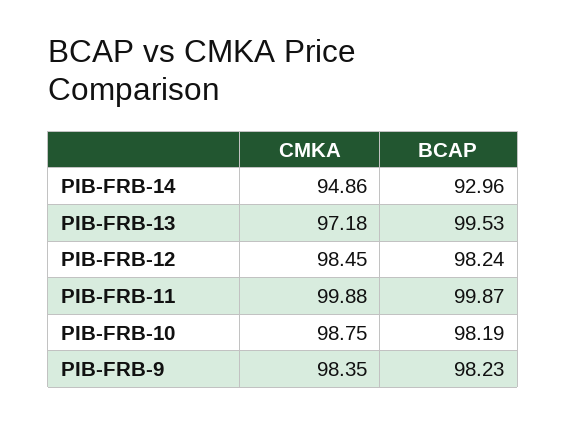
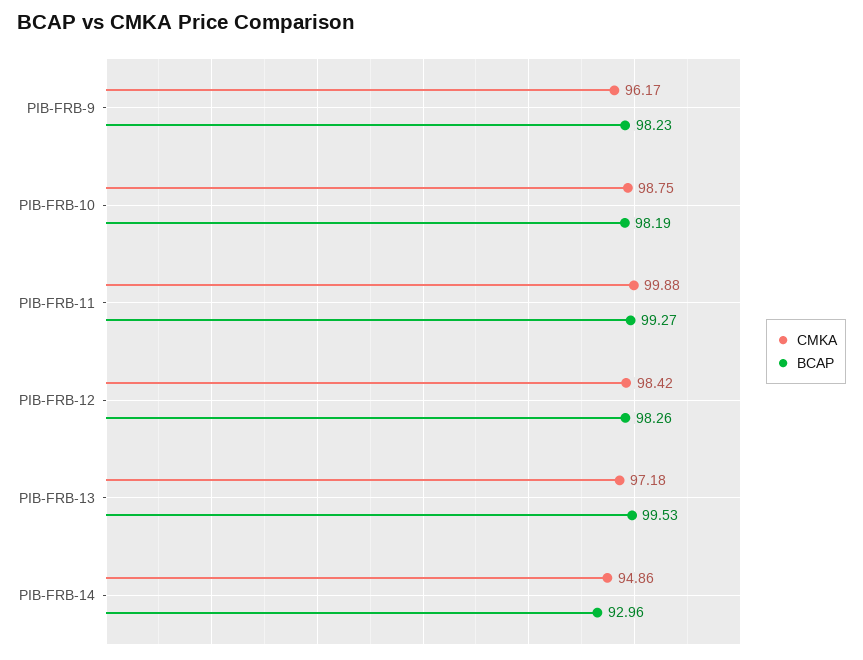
CMKA, PIB-FRB-12: 98.45 -> 98.42
BCAP, PIB-FRB-12: 98.24 -> 98.26
BCAP, PIB-FRB-11: 99.87 -> 99.27
CMKA, PIB-FRB-9: 98.35 -> 96.17

